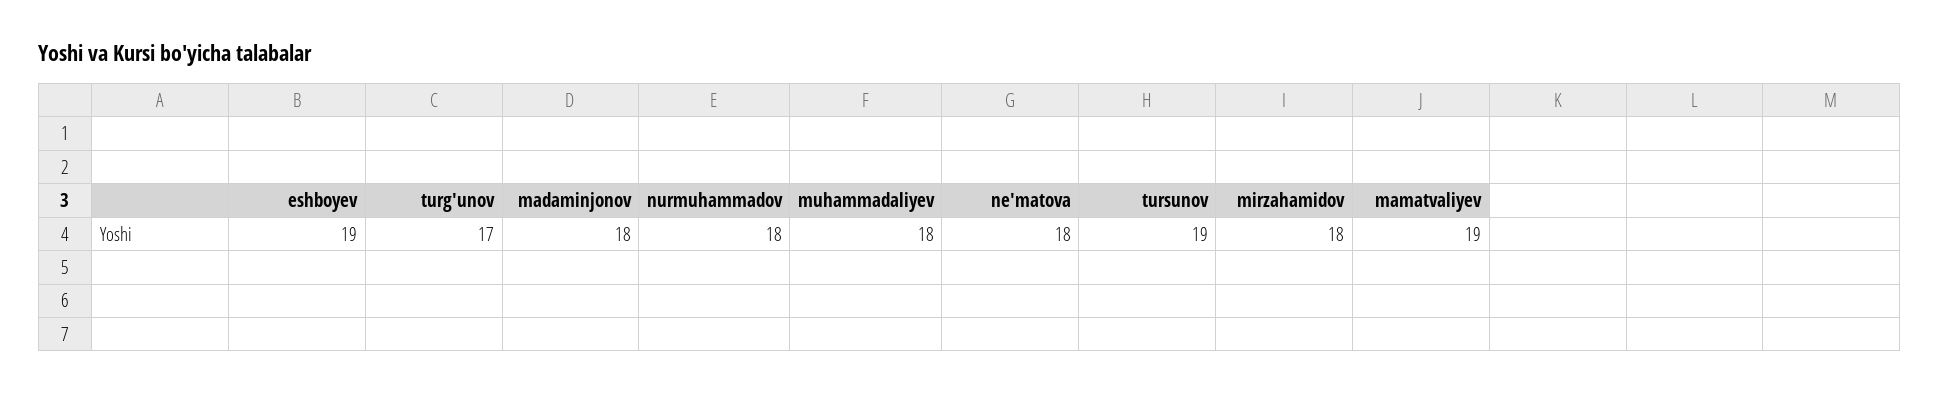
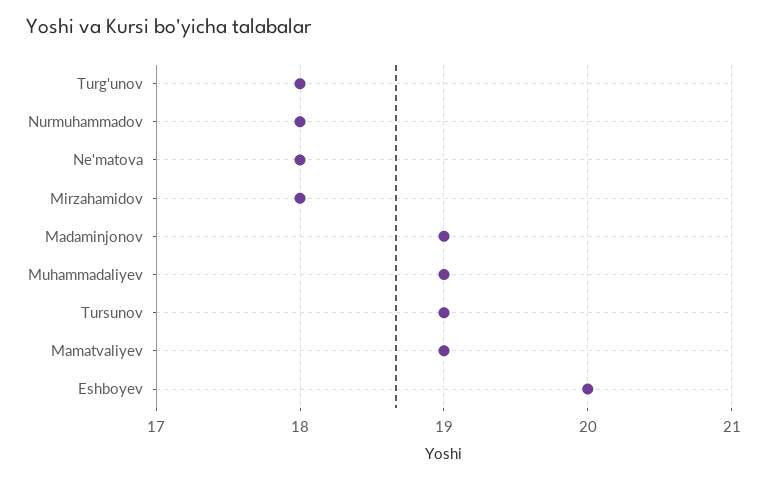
eshboyev: 19 -> 20
turg'unov: 17 -> 18
madaminjonov: 18 -> 19
muhammadaliyev: 18 -> 19

